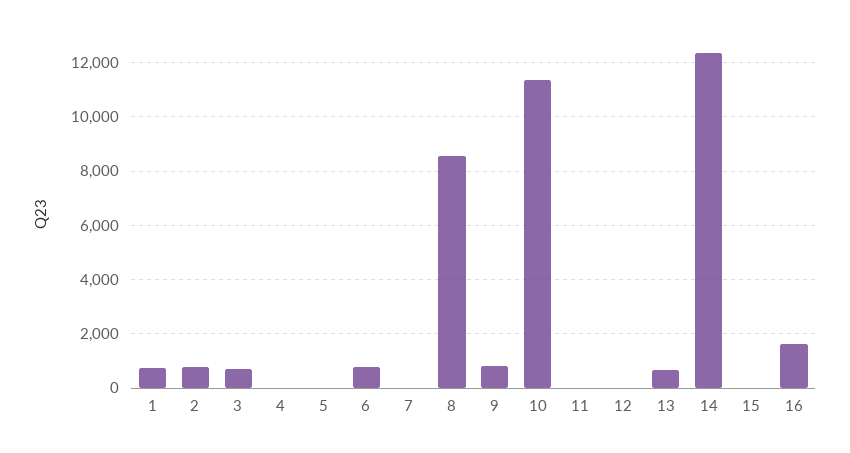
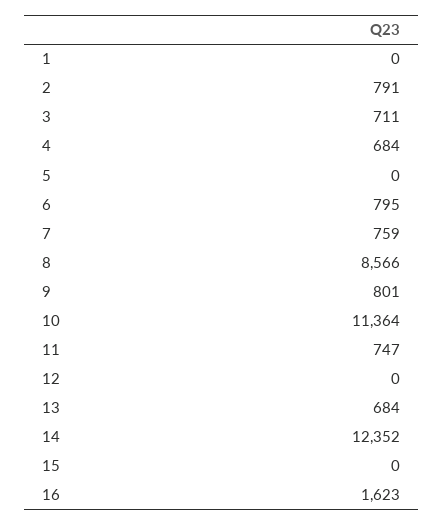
1: 750 -> 0
4: 0 -> 684
7: 0 -> 759
11: 0 -> 747

